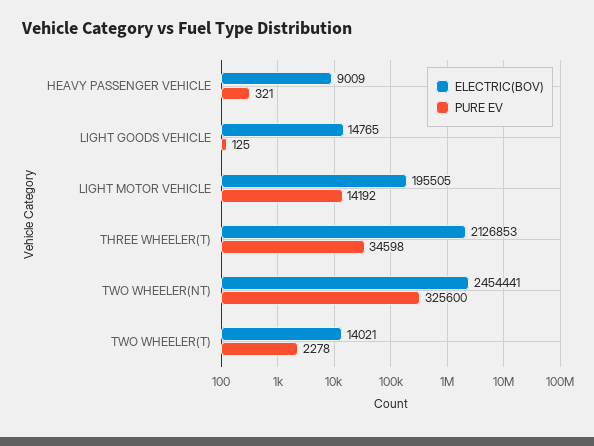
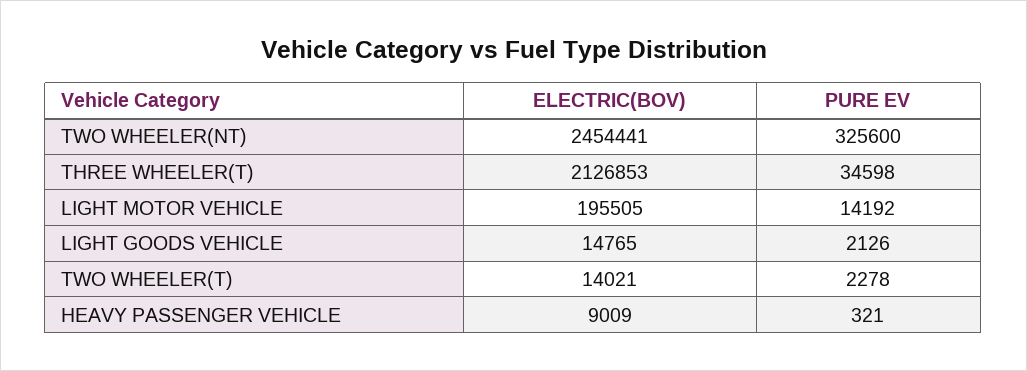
PURE EV, LIGHT GOODS VEHICLE: 125 -> 2126

